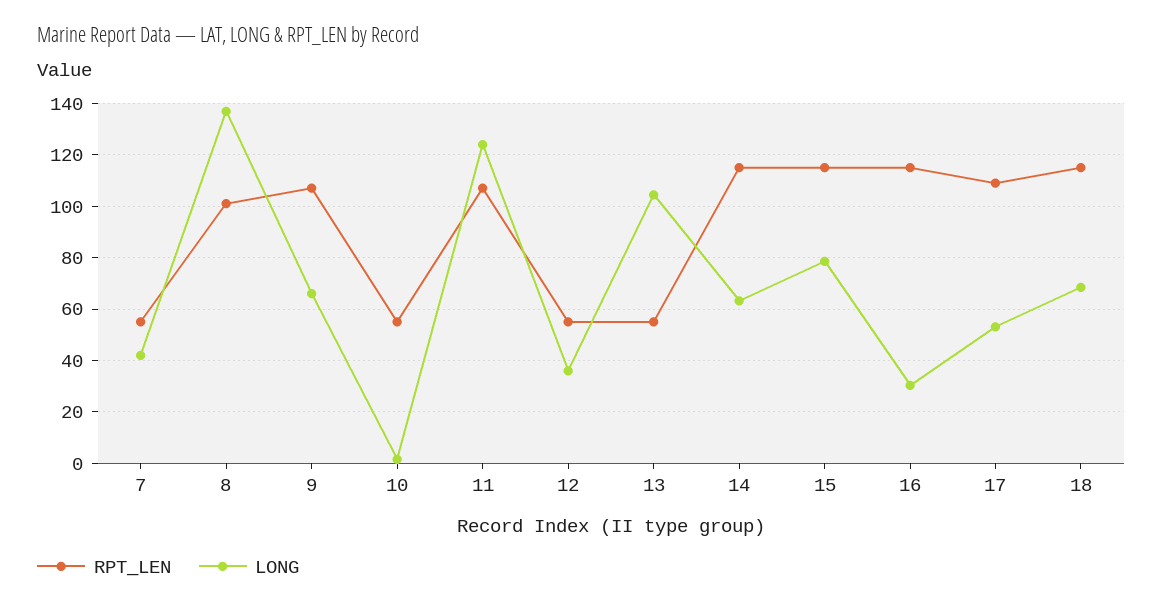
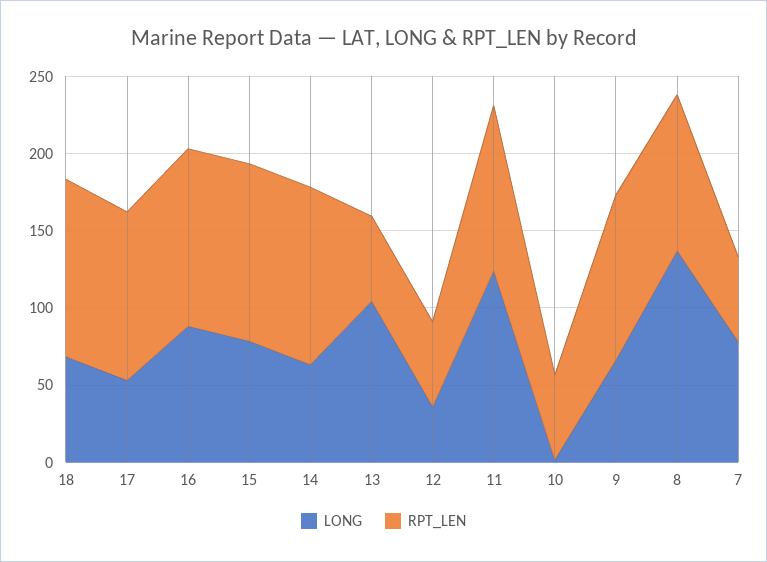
LONG, 7: 42.5 -> 80
LONG, 16: 30 -> 90

